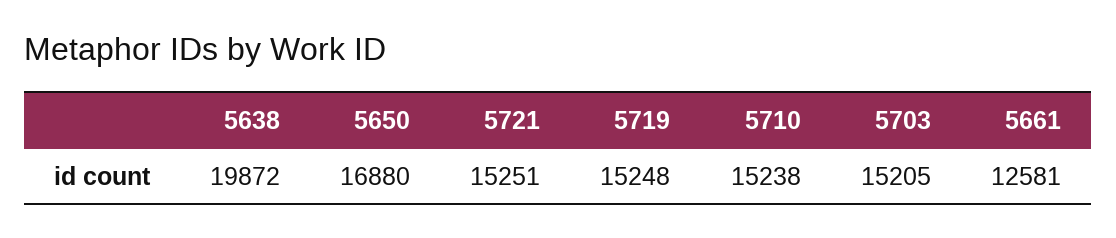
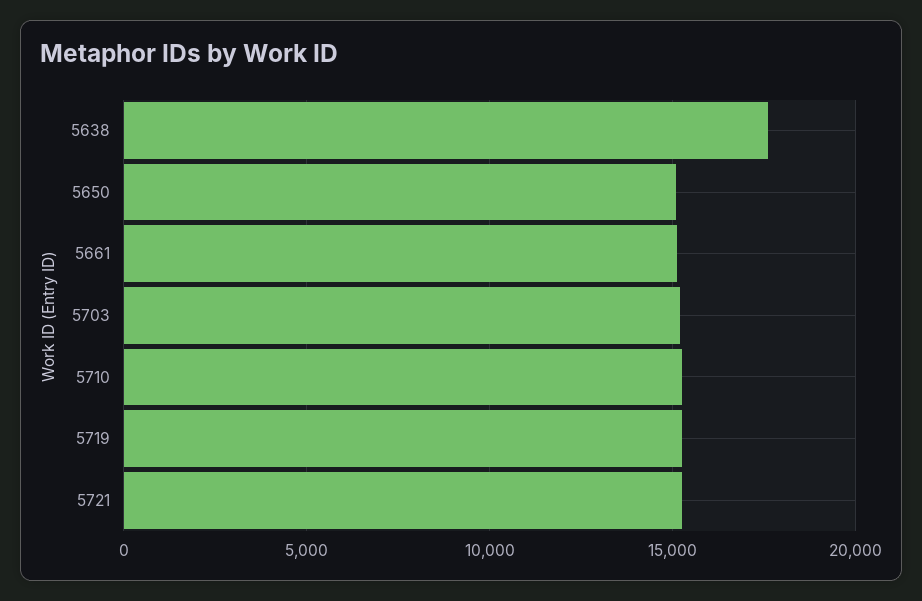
5638: 19872 -> 17500
5650: 16880 -> 15000
5661: 12581 -> 15000

